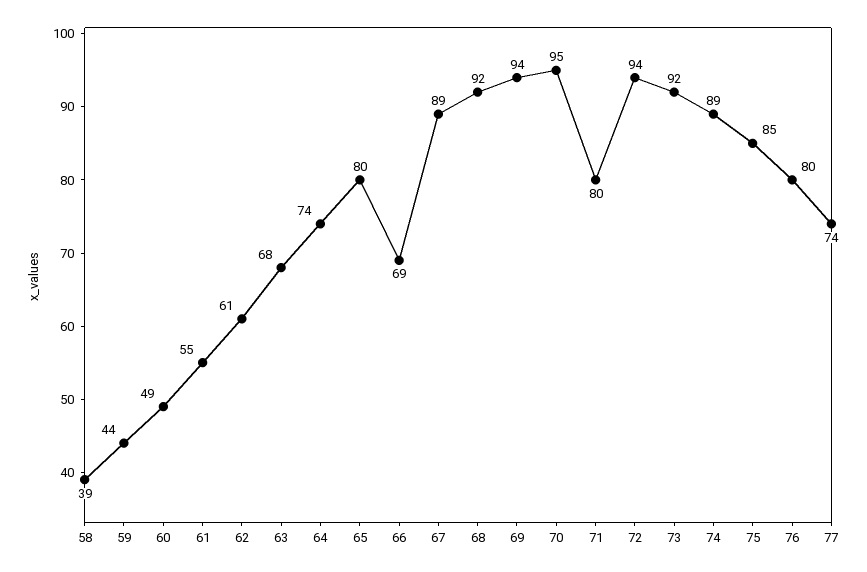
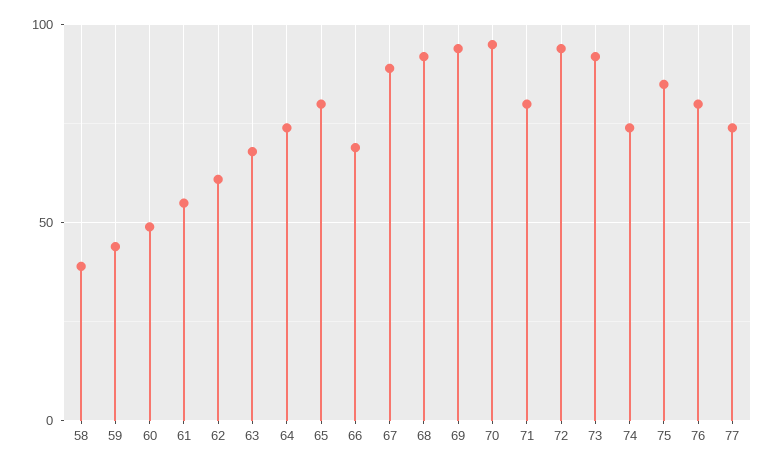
74: 89 -> 75

